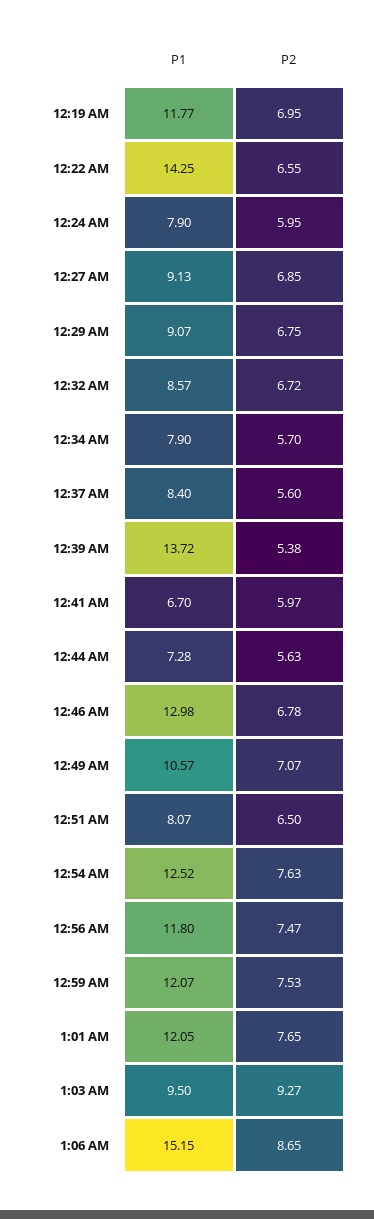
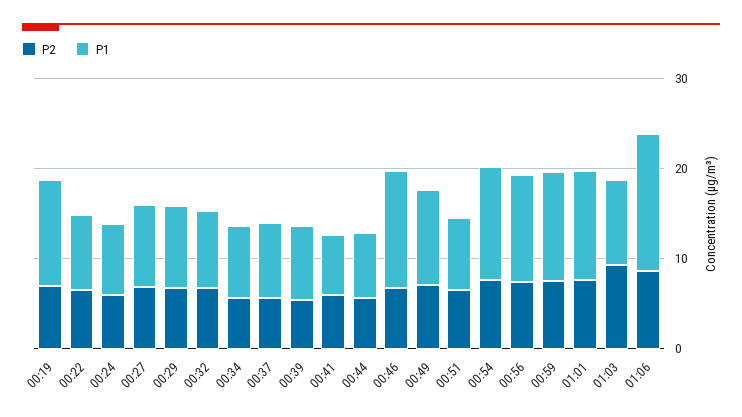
P1, 12:22 AM: 14.25 -> 8
P1, 12:39 AM: 13.72 -> 8

